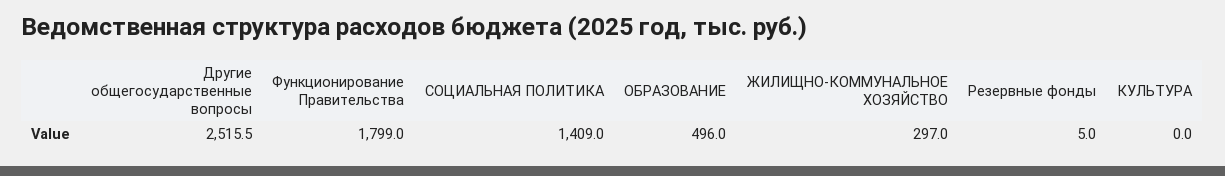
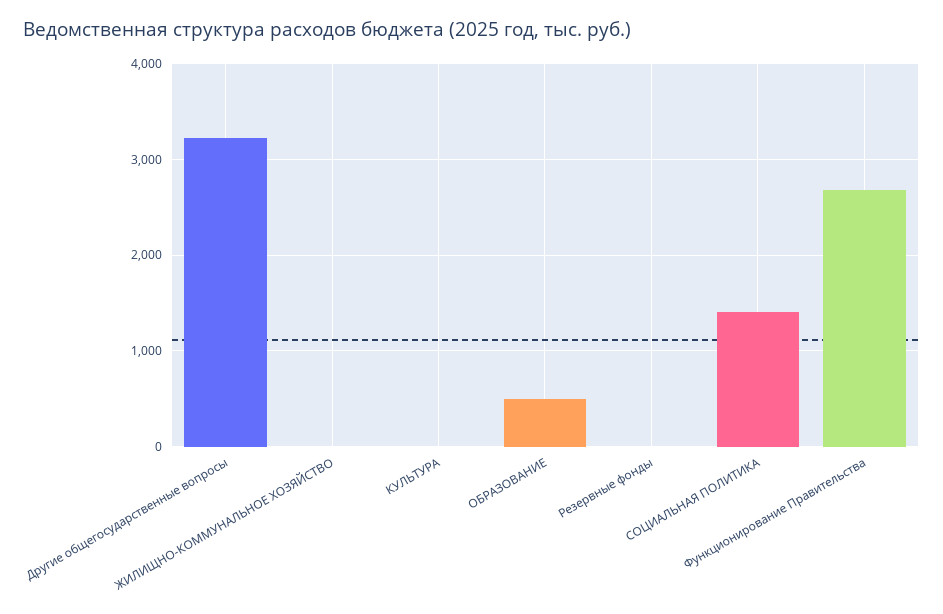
Другие общегосударственные вопросы: 2515.5 -> 3200
Функционирование Правительства: 1799 -> 2700
ЖИЛИЩНО-КОММУНАЛЬНОЕ ХОЗЯЙСТВО: 297 -> 0

